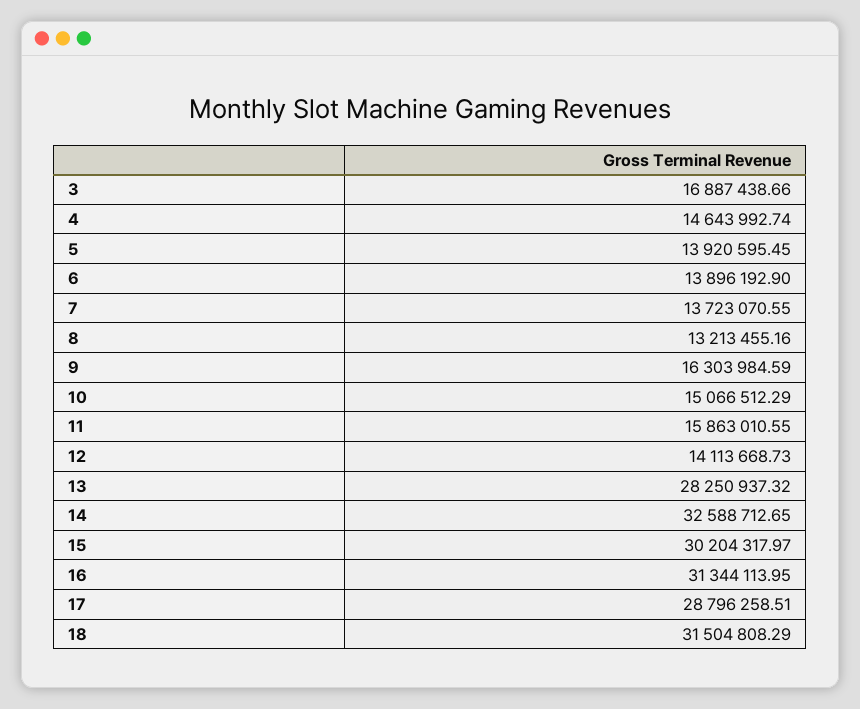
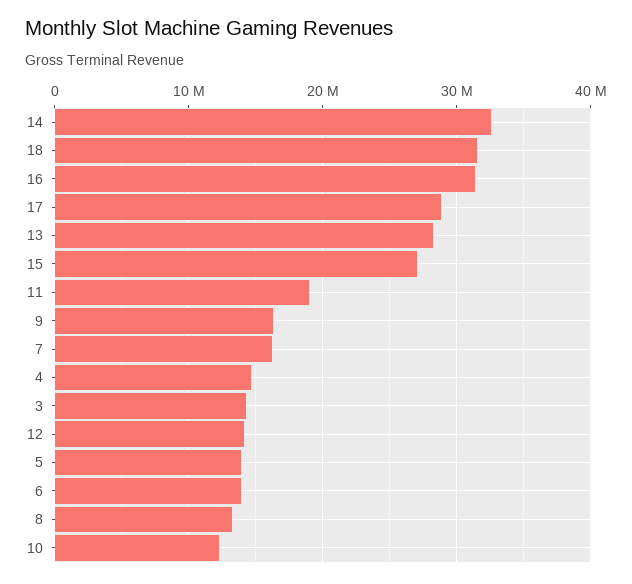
3: 16887438.66 -> 14000000
7: 13723070.55 -> 16000000
10: 15066512.29 -> 12000000
11: 15863010.55 -> 19000000
15: 30204317.97 -> 27000000

